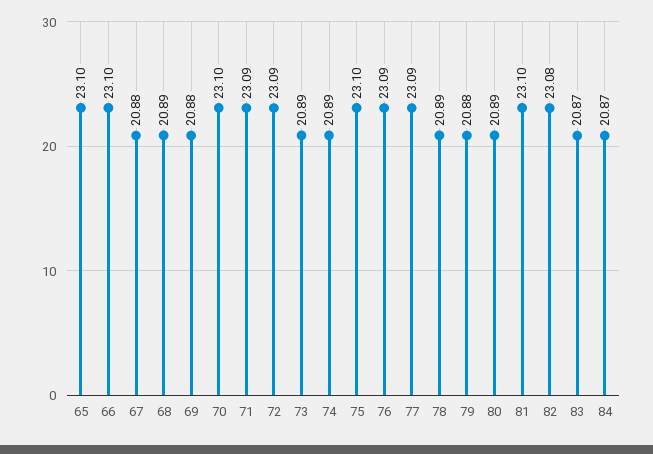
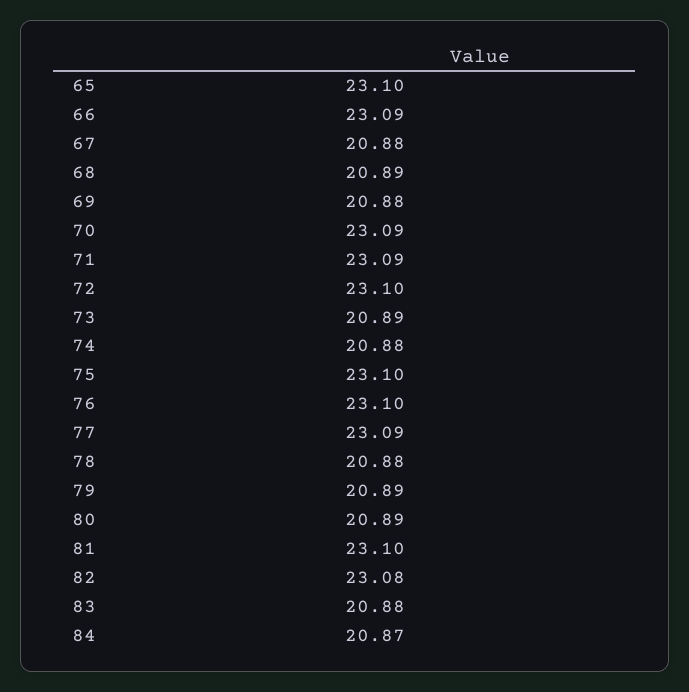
66: 23.1 -> 23.09
70: 23.1 -> 23.09
72: 23.09 -> 23.1
74: 20.89 -> 20.88
76: 23.09 -> 23.1
78: 20.89 -> 20.88
79: 20.88 -> 20.89
83: 20.87 -> 20.88

